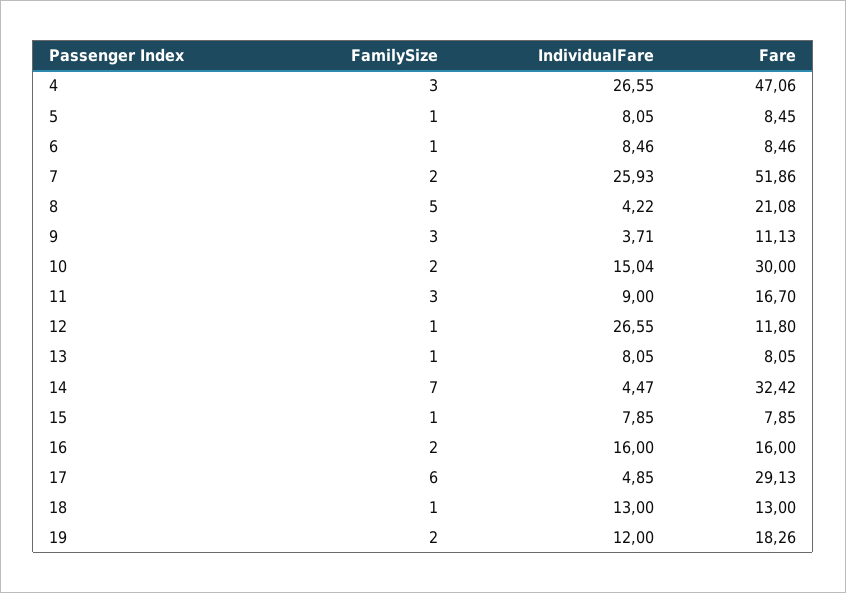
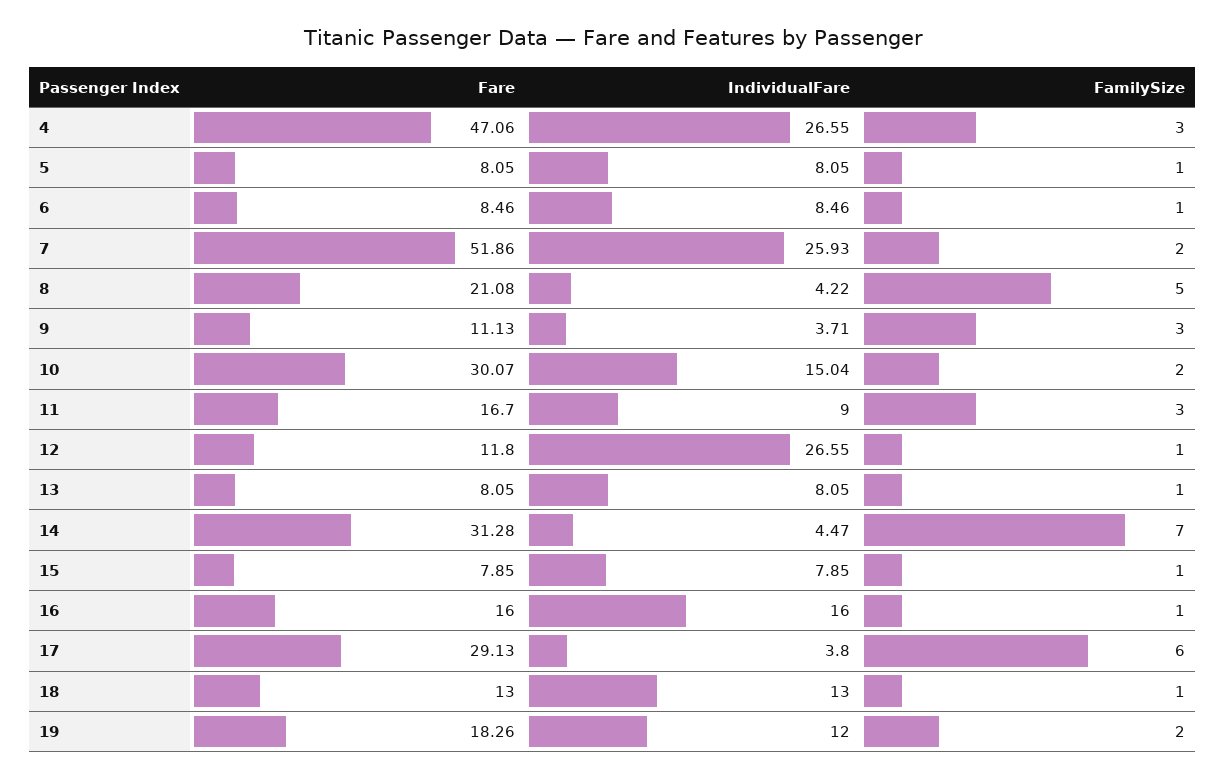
Fare, 5: 8.45 -> 8.05
Fare, 10: 30 -> 30.07
Fare, 14: 32.42 -> 31.28
FamilySize, 16: 2 -> 1
IndividualFare, 17: 4.85 -> 3.8

